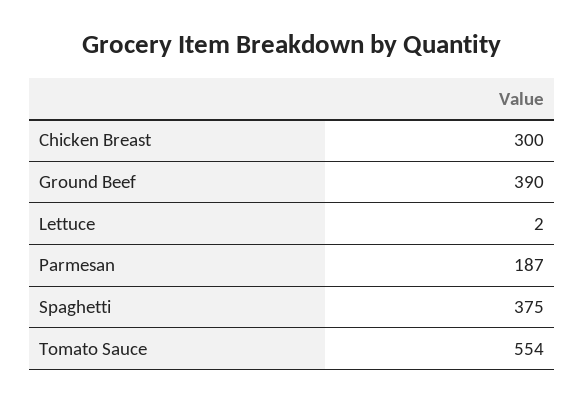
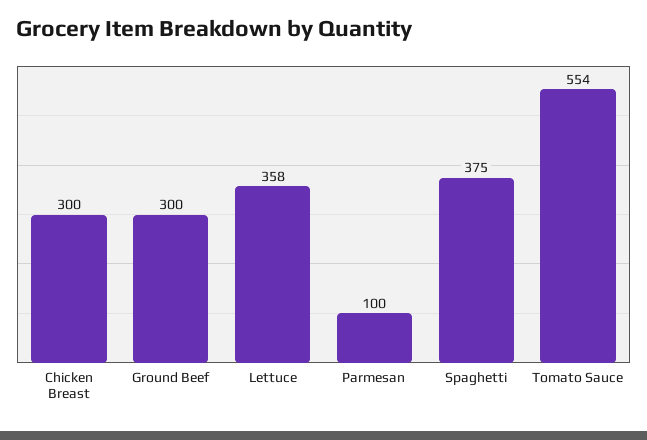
Ground Beef: 390 -> 300
Lettuce: 2 -> 358
Parmesan: 187 -> 100

